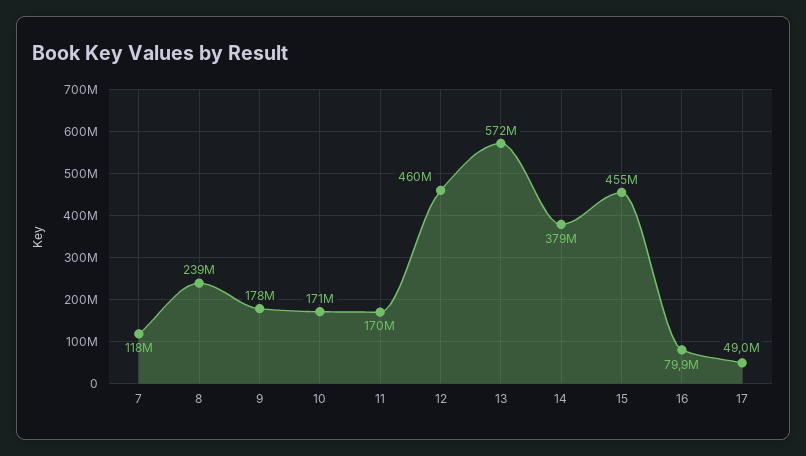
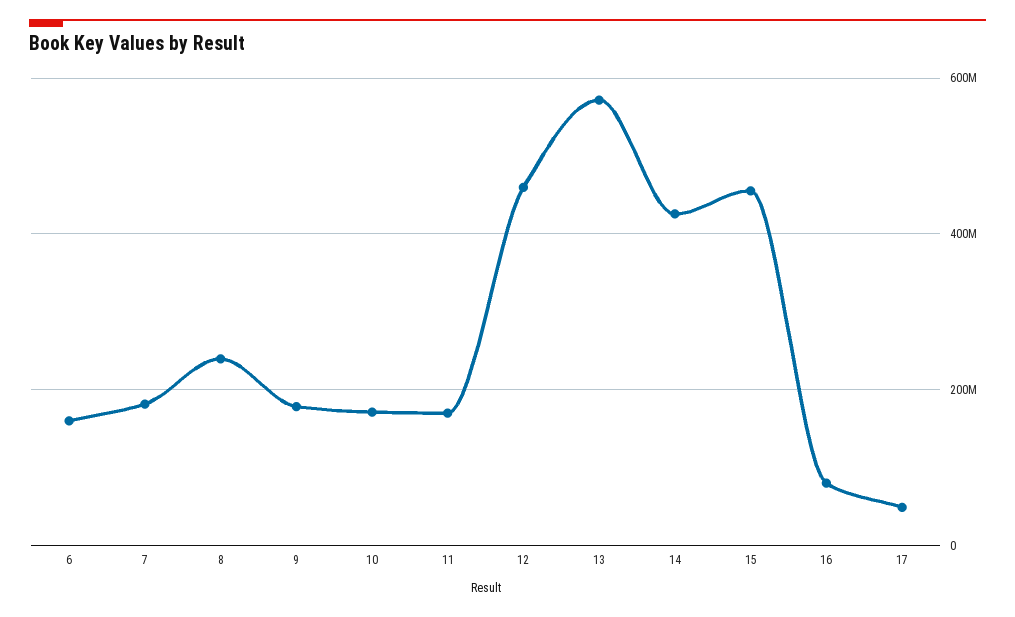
7: 118000000 -> 180000000
14: 379000000 -> 420000000
6: none -> 160000000

